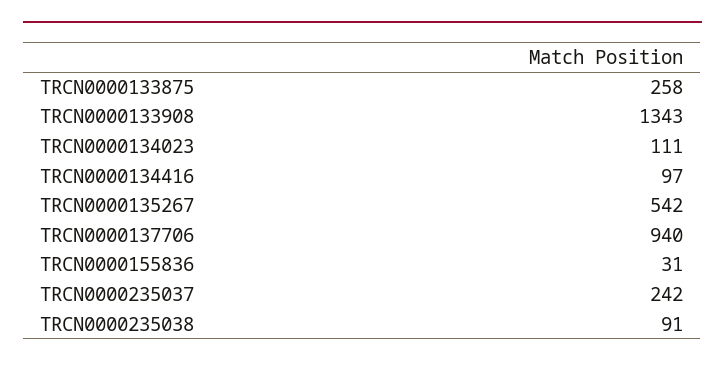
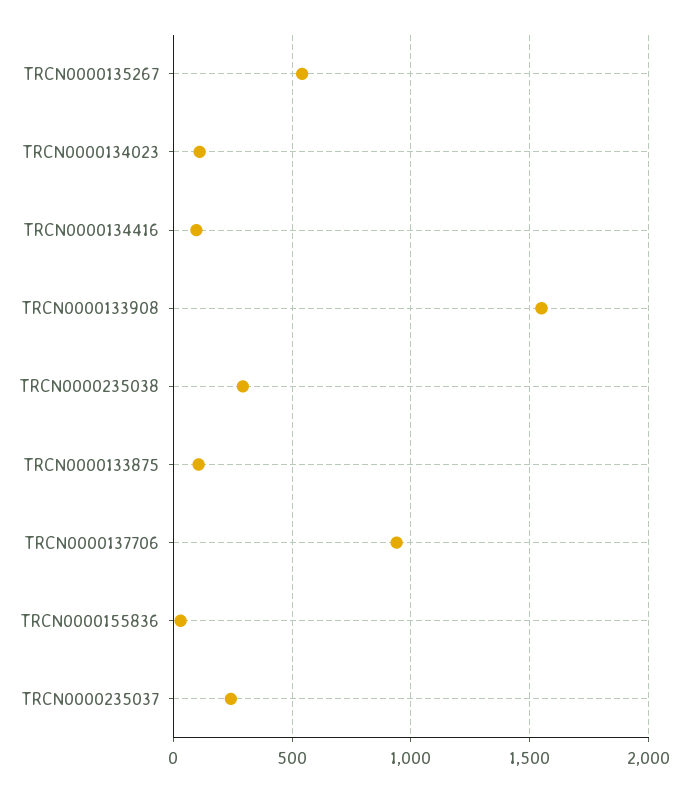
TRCN0000133875: 258 -> 100
TRCN0000133908: 1343 -> 1550
TRCN0000235038: 91 -> 300

